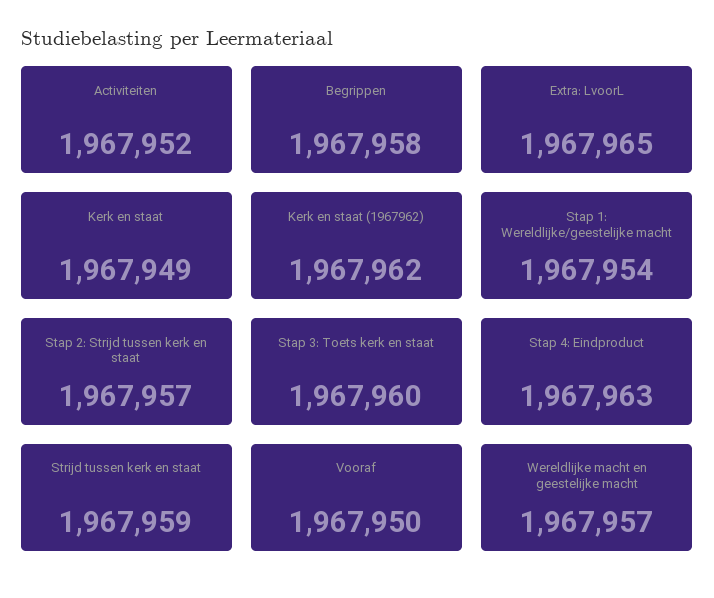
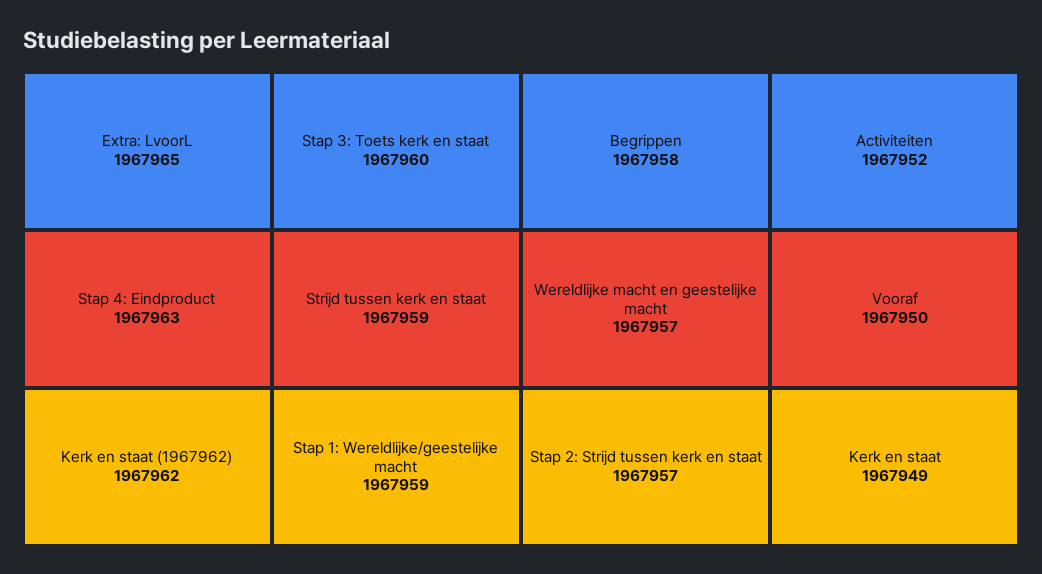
Stap 1: Wereldlijke/geestelijke macht: 1967954 -> 1967959

